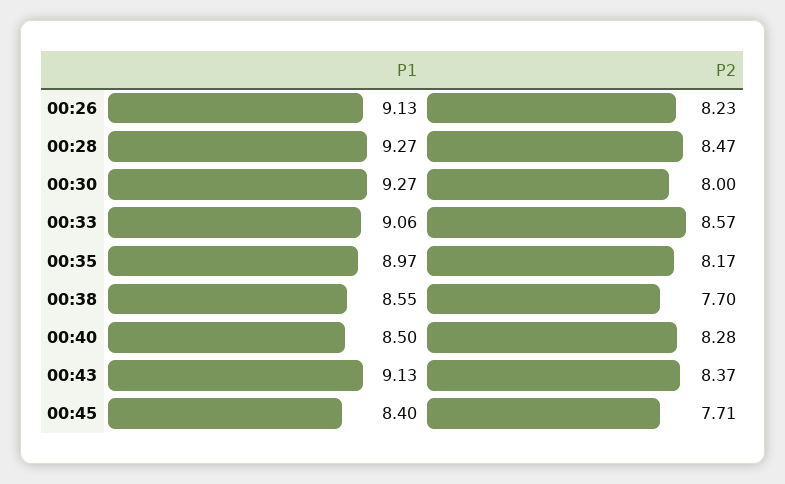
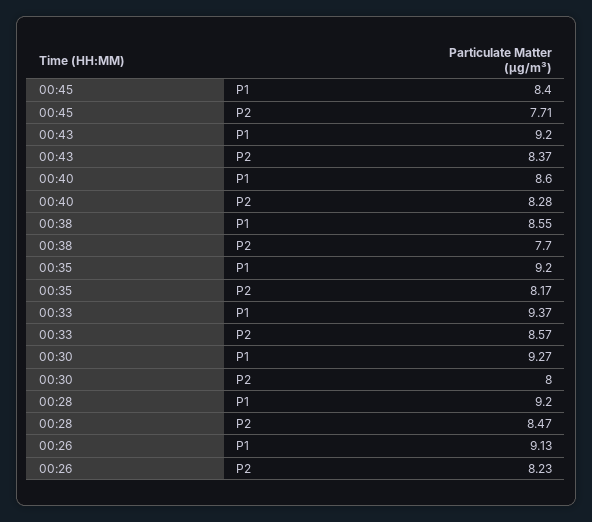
P1, 00:28: 9.27 -> 9.2
P1, 00:33: 9.06 -> 9.37
P1, 00:35: 8.97 -> 9.2
P1, 00:40: 8.5 -> 8.6
P1, 00:43: 9.13 -> 9.2

